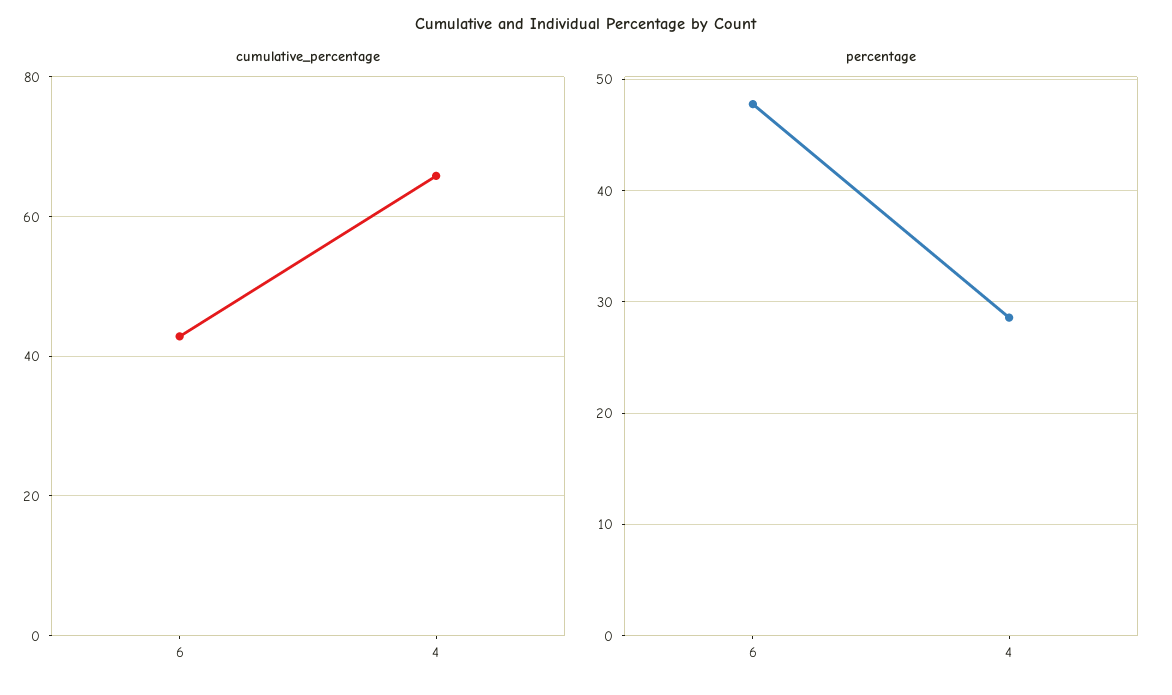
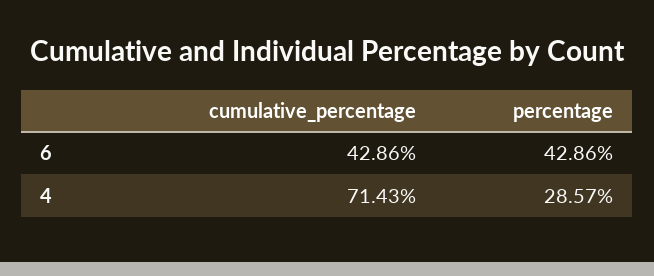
cumulative_percentage, 4: 66 -> 71.43
percentage, 6: 48 -> 42.86

